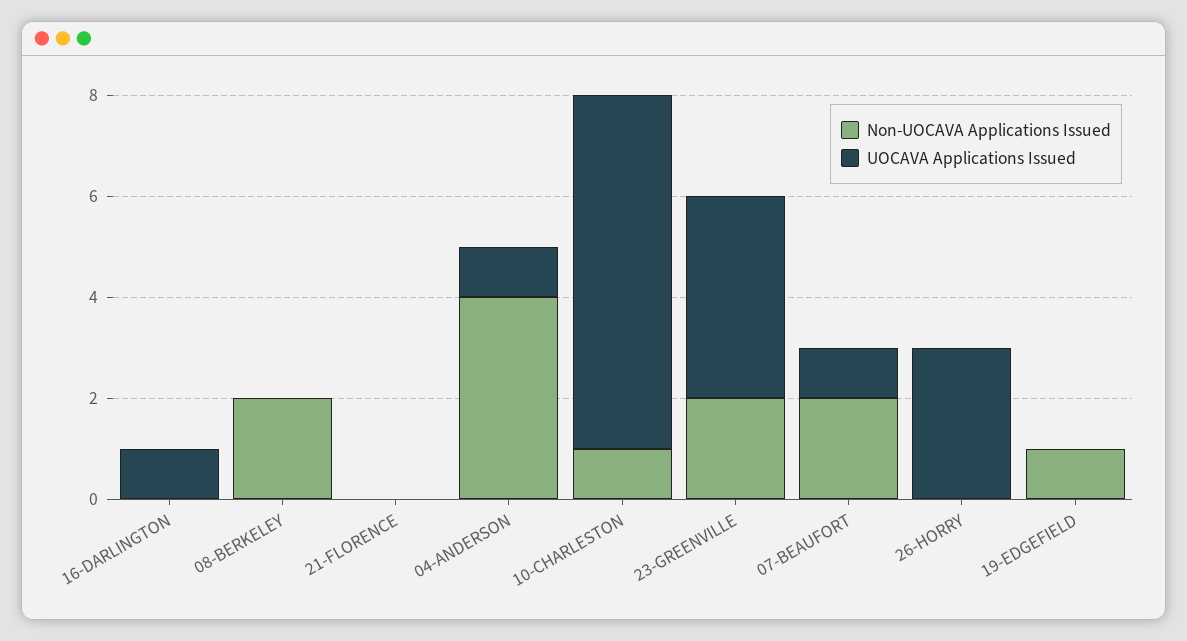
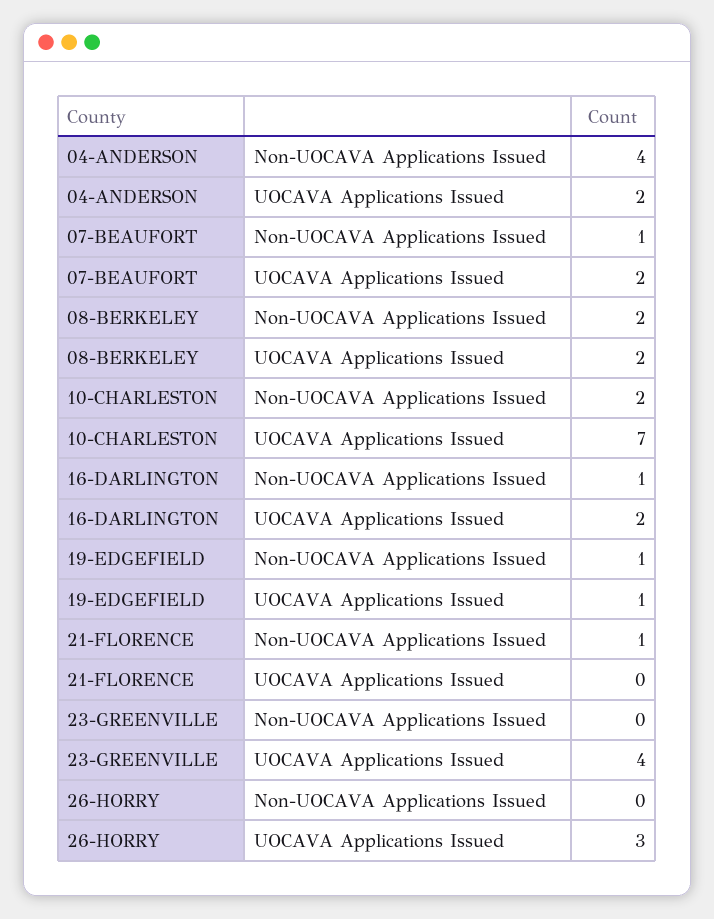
Non-UOCAVA Applications Issued, 16-DARLINGTON: 0 -> 1
UOCAVA Applications Issued, 16-DARLINGTON: 1 -> 2
UOCAVA Applications Issued, 08-BERKELEY: 0 -> 2
Non-UOCAVA Applications Issued, 21-FLORENCE: 0 -> 1
UOCAVA Applications Issued, 04-ANDERSON: 1 -> 2
Non-UOCAVA Applications Issued, 10-CHARLESTON: 1 -> 2
Non-UOCAVA Applications Issued, 23-GREENVILLE: 2 -> 0
Non-UOCAVA Applications Issued, 07-BEAUFORT: 2 -> 1
UOCAVA Applications Issued, 07-BEAUFORT: 1 -> 2
UOCAVA Applications Issued, 19-EDGEFIELD: 0 -> 1

